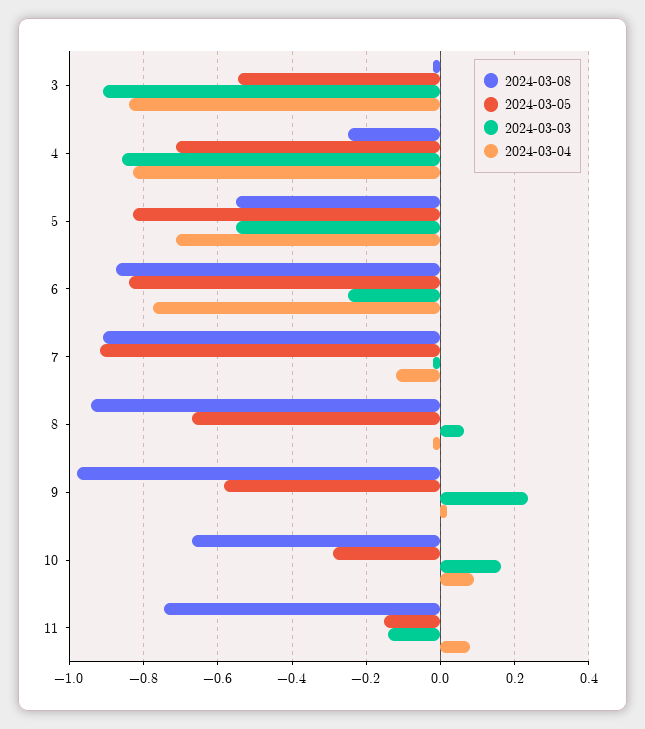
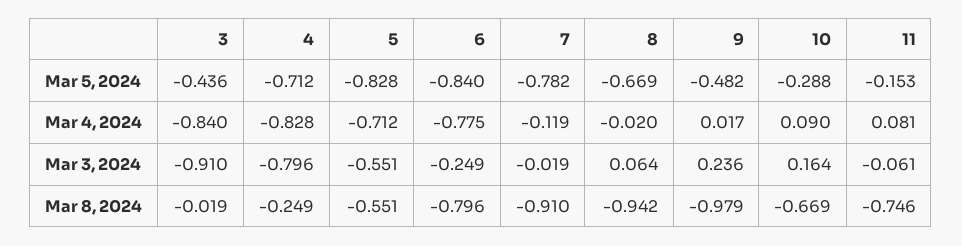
2024-03-05, 3: -0.54 -> -0.436
2024-03-03, 4: -0.86 -> -0.796
2024-03-08, 6: -0.88 -> -0.796
2024-03-05, 7: -0.92 -> -0.782
2024-03-05, 9: -0.58 -> -0.482
2024-03-03, 11: -0.14 -> -0.061

